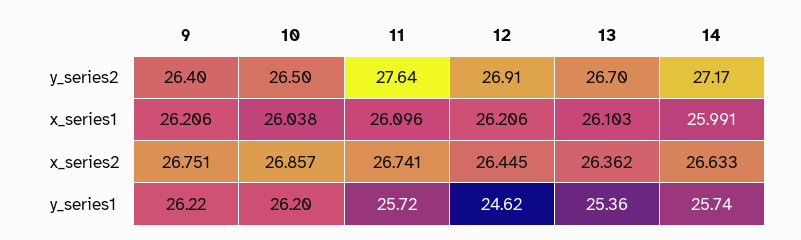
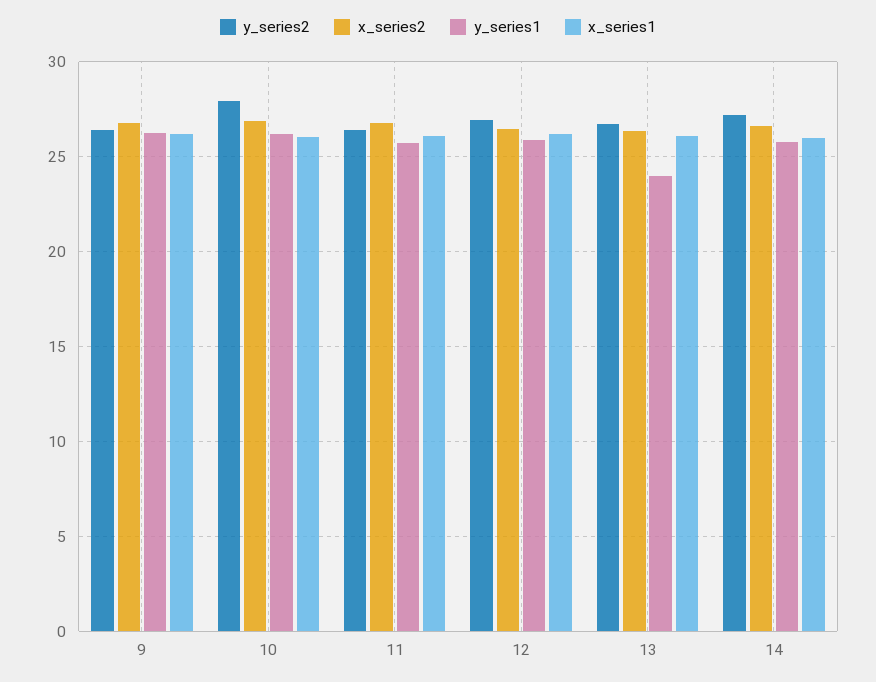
y_series2, 10: 26.5 -> 28
y_series2, 11: 27.64 -> 26.5
y_series1, 12: 24.62 -> 26
y_series1, 13: 25.36 -> 24

